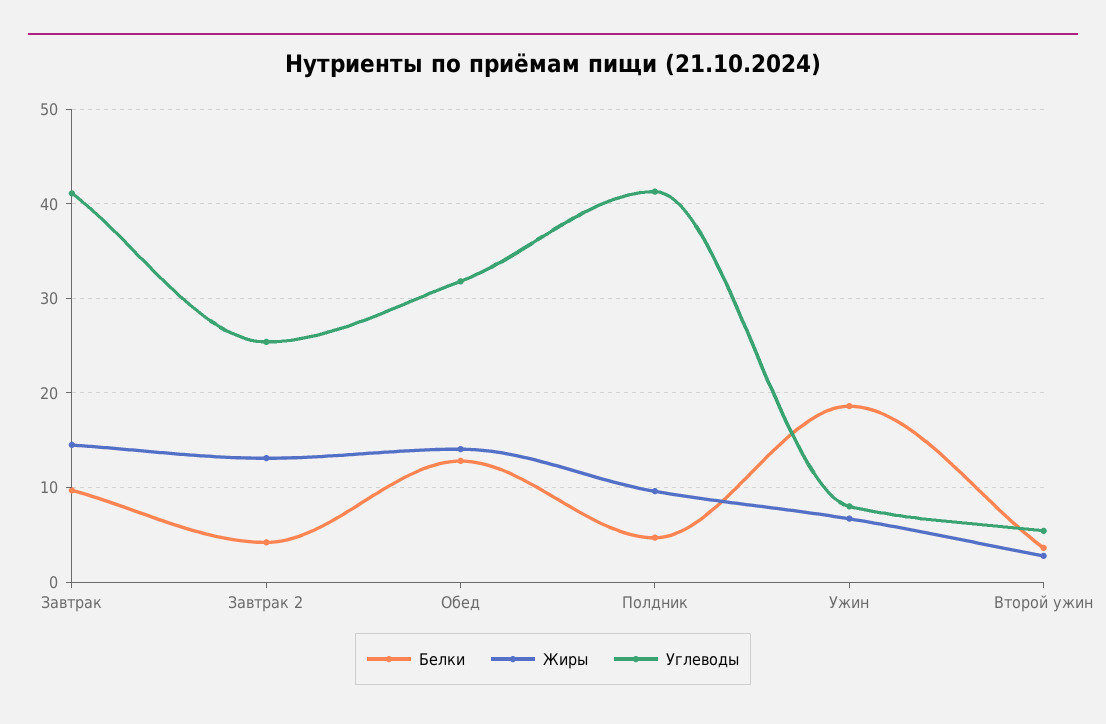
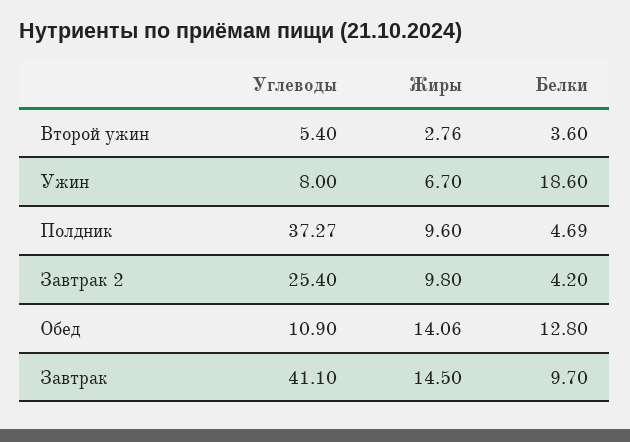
Жиры, Завтрак 2: 13 -> 9.8
Углеводы, Обед: 32 -> 10.9
Углеводы, Полдник: 41 -> 37.27

